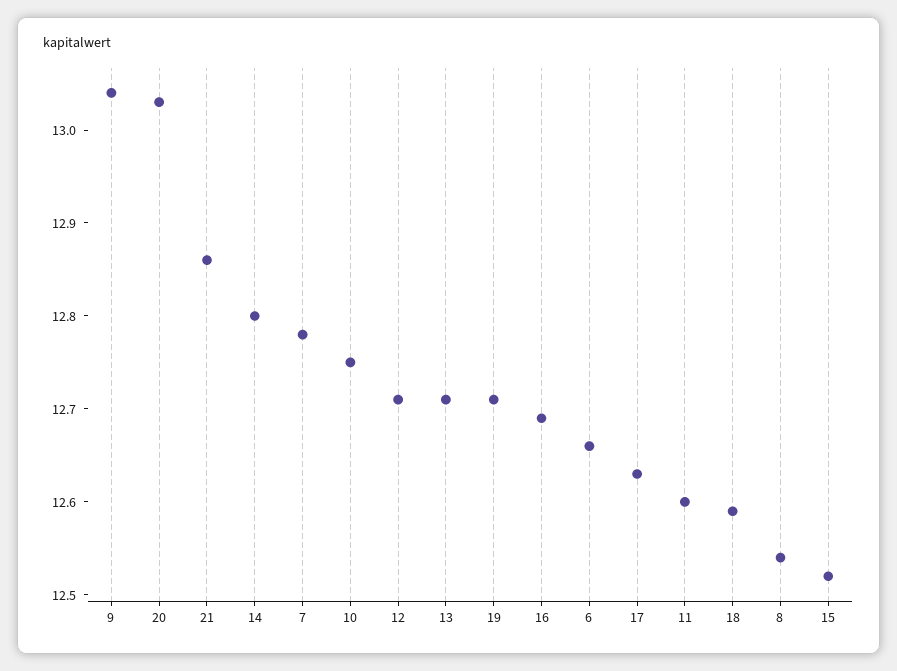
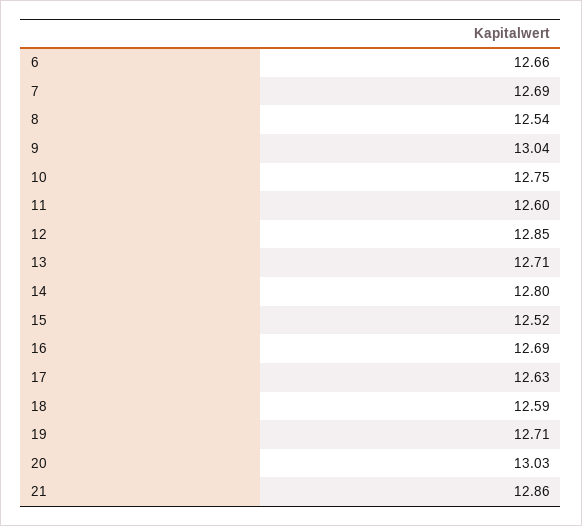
7: 12.78 -> 12.69
12: 12.71 -> 12.85

